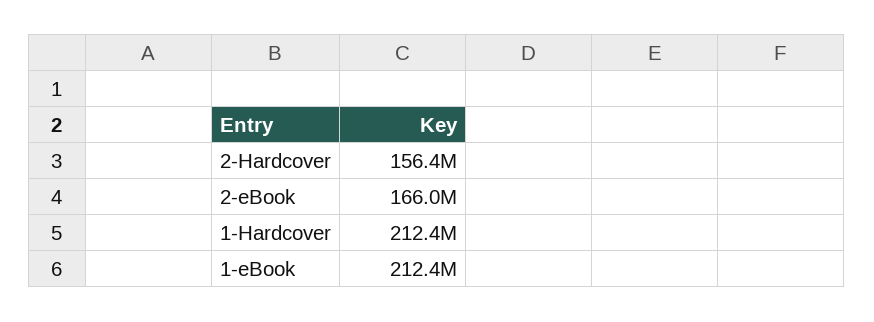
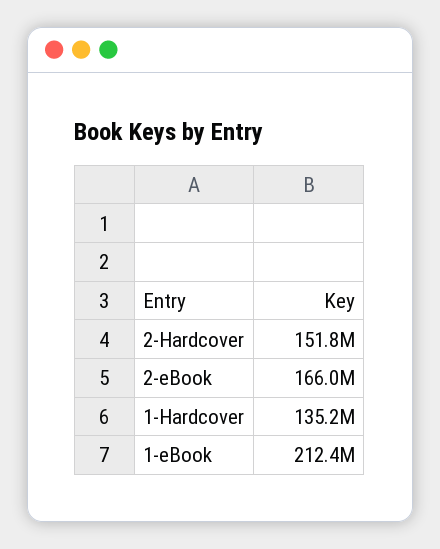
2-Hardcover: 156400000 -> 151800000
1-Hardcover: 212400000 -> 135200000

